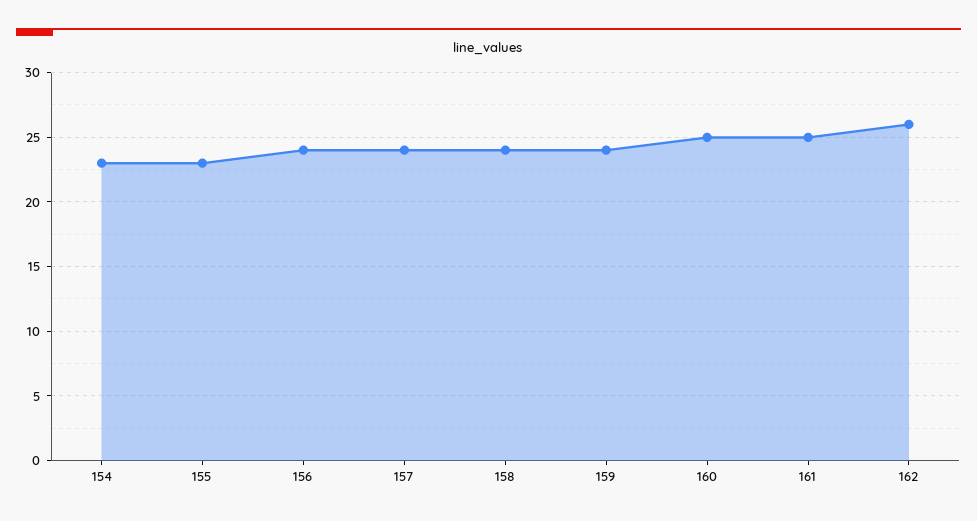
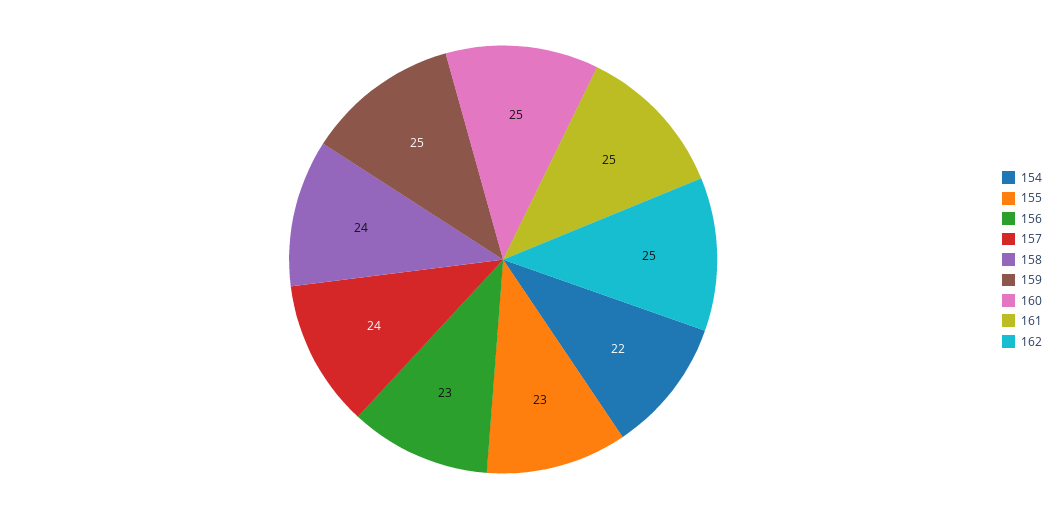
154: 23 -> 22
156: 24 -> 23
159: 24 -> 25
162: 26 -> 25

